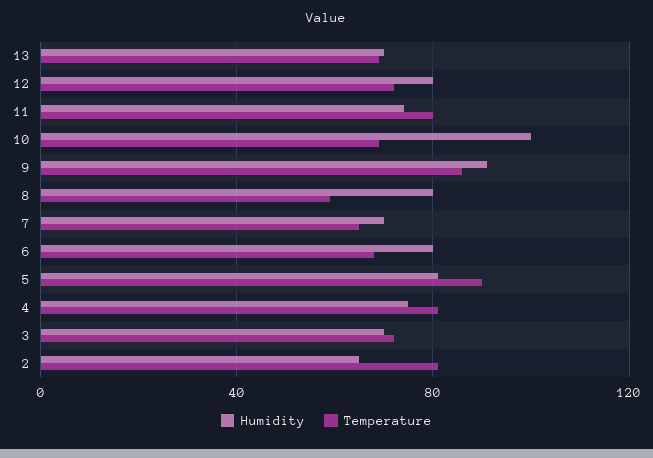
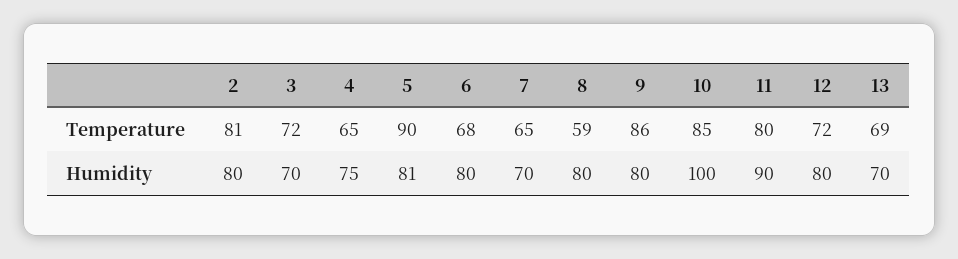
Humidity, 11: 75 -> 90
Temperature, 10: 70 -> 85
Humidity, 9: 90 -> 80
Temperature, 4: 80 -> 65
Humidity, 2: 65 -> 80

